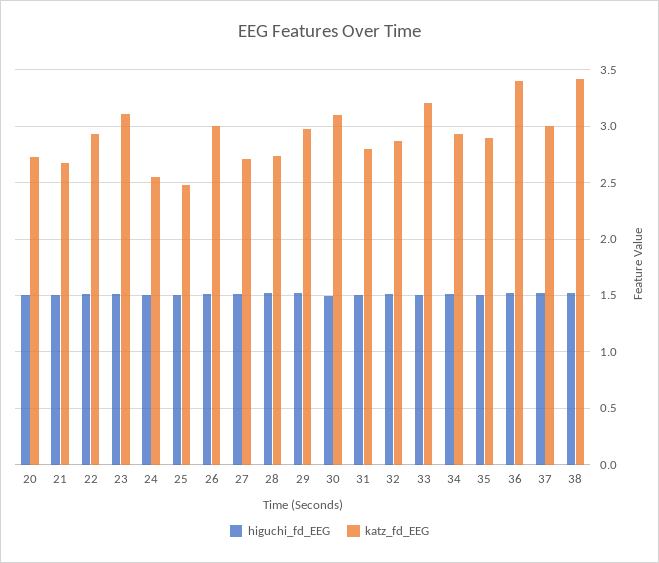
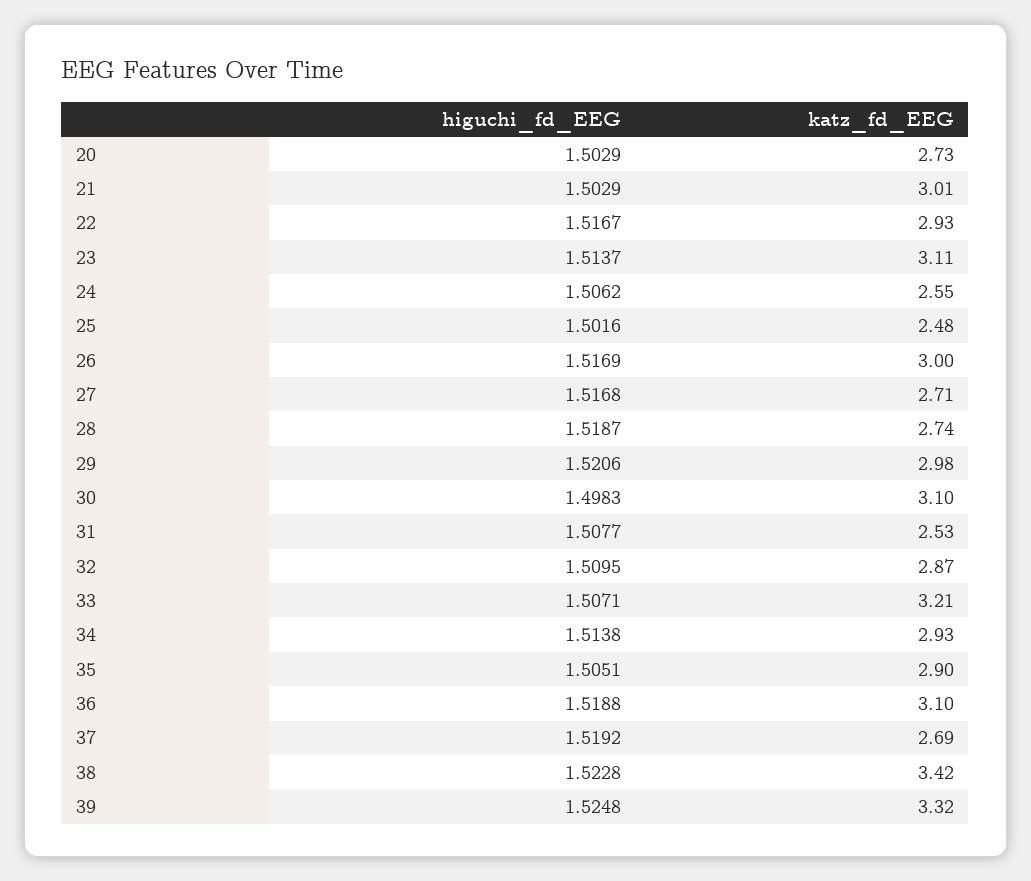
katz_fd_EEG, 21: 2.7 -> 3.01
katz_fd_EEG, 31: 2.8 -> 2.53
katz_fd_EEG, 36: 3.4 -> 3.1
katz_fd_EEG, 37: 3 -> 2.69
higuchi_fd_EEG, 39: none -> 1.5248
katz_fd_EEG, 39: none -> 3.32

